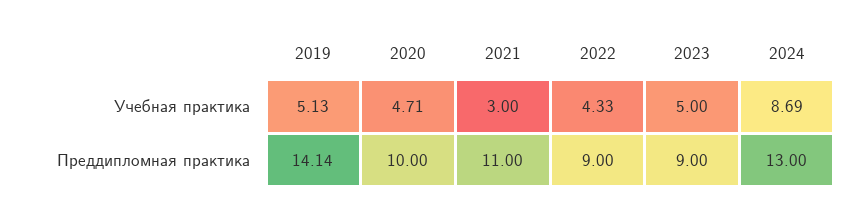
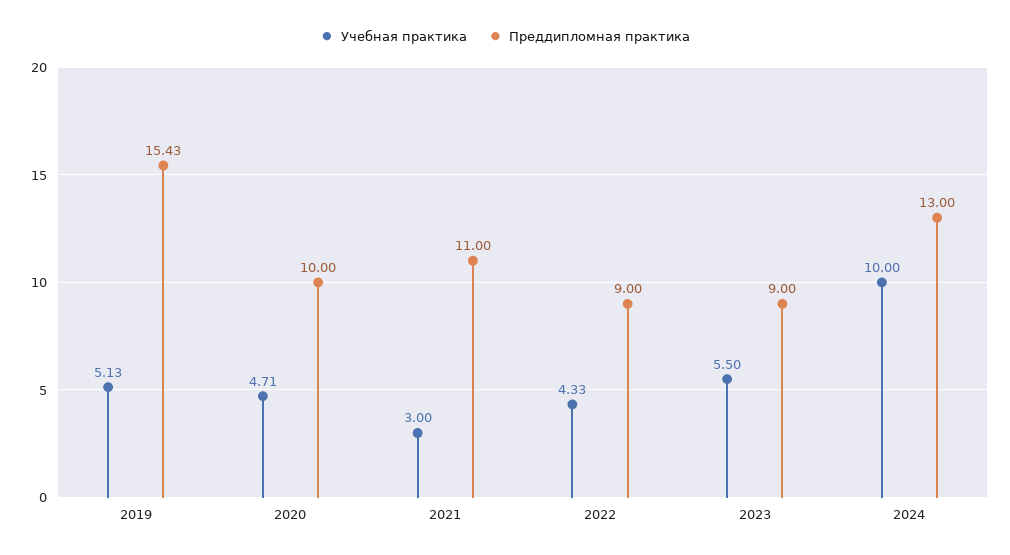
Учебная практика, 2023: 5 -> 5.5
Учебная практика, 2024: 8.69 -> 10
Преддипломная практика, 2019: 14.14 -> 15.43

